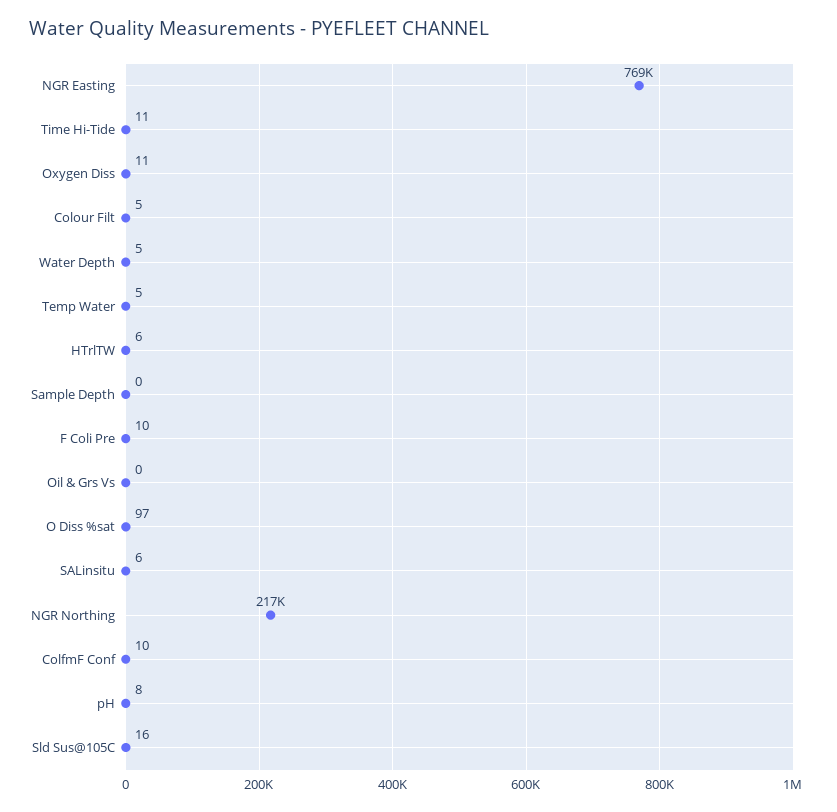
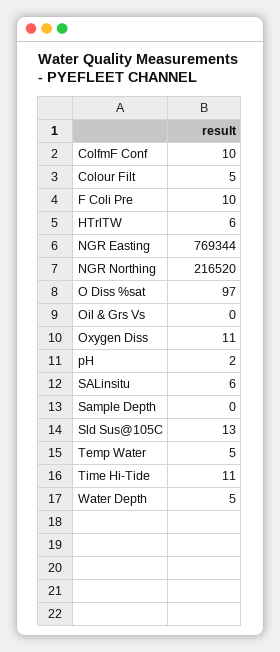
pH: 8 -> 2
Sld Sus@105C: 16 -> 13

